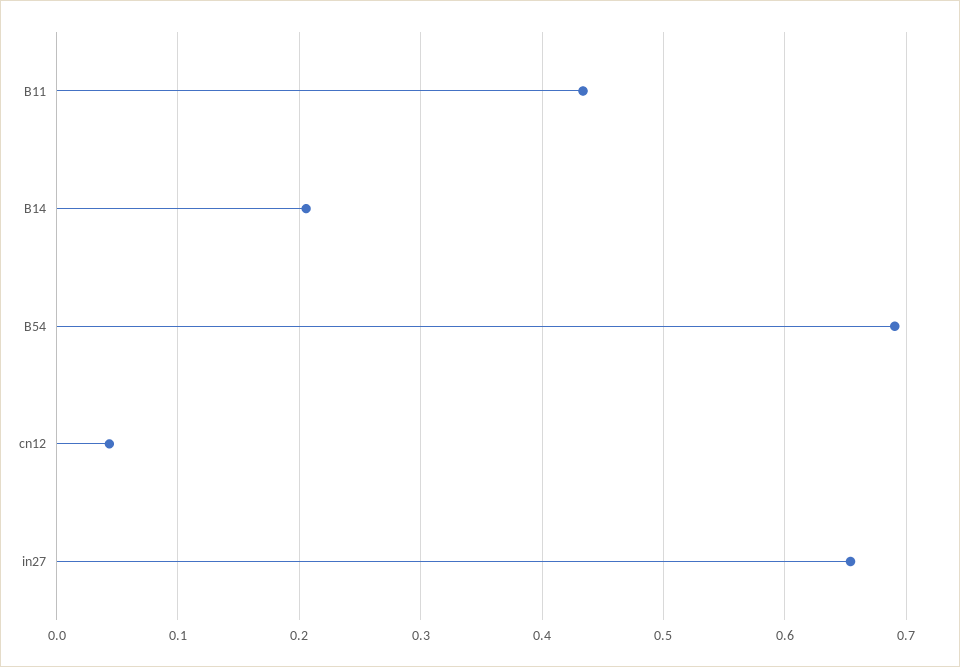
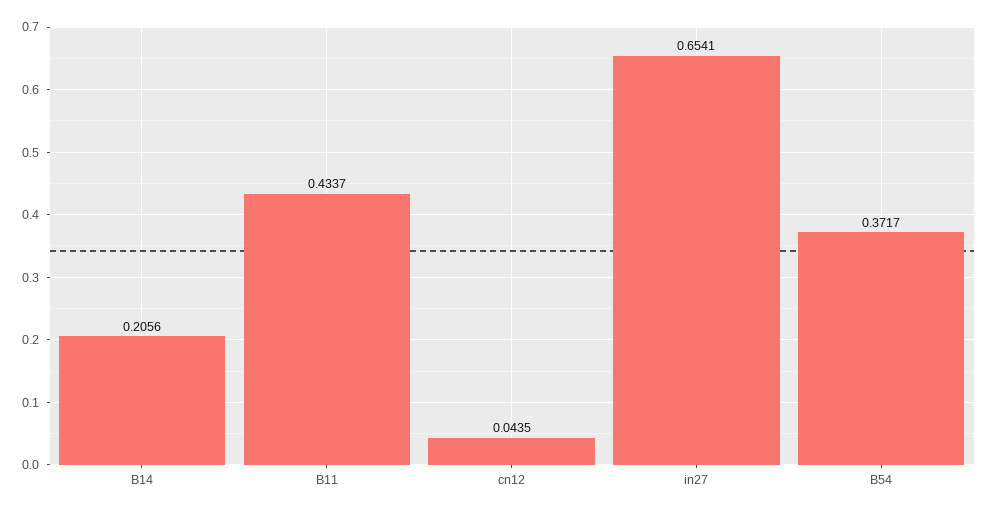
B54: 0.69 -> 0.3717

